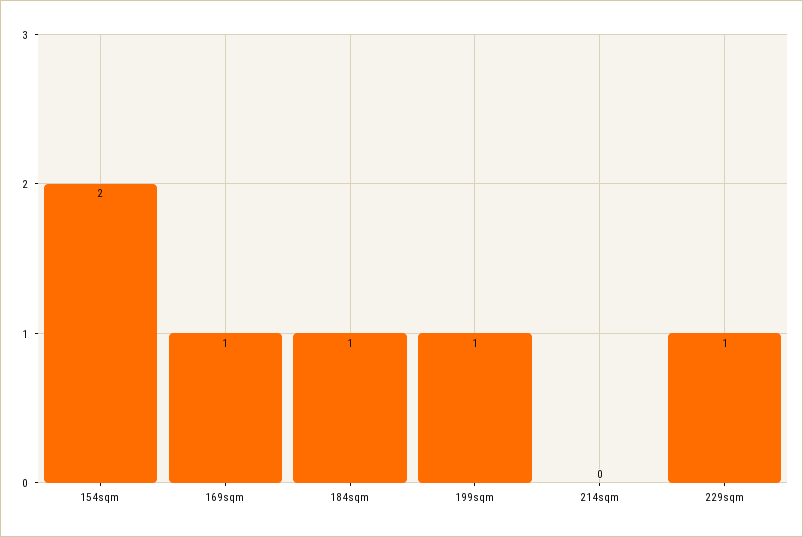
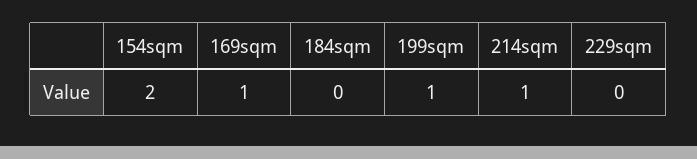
184sqm: 1 -> 0
214sqm: 0 -> 1
229sqm: 1 -> 0

